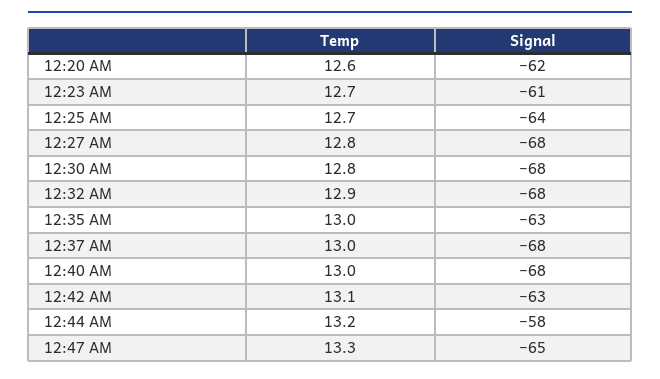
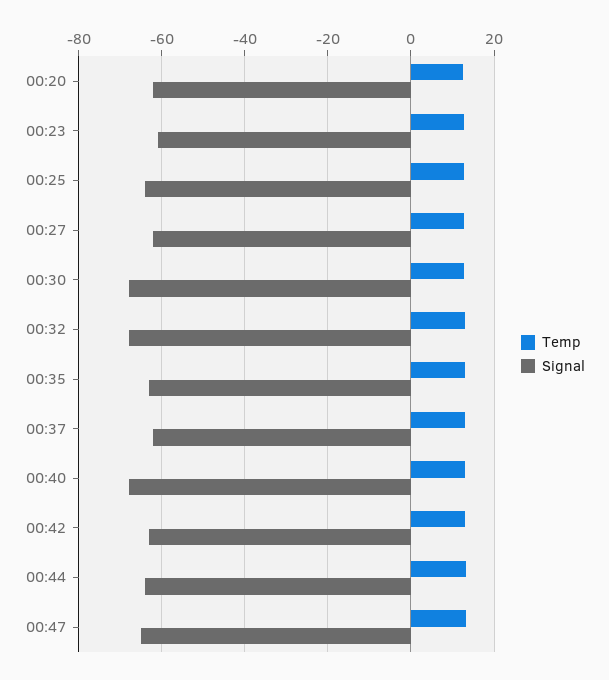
Signal, 12:27 AM: -68 -> -62
Signal, 12:37 AM: -68 -> -62
Signal, 12:44 AM: -58 -> -64

